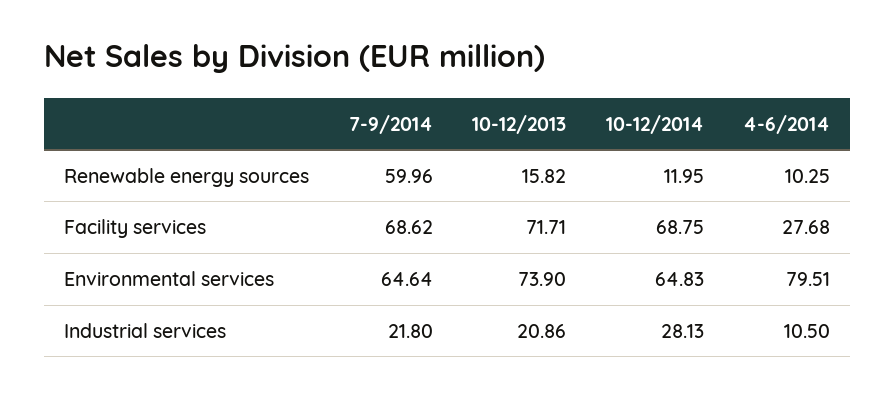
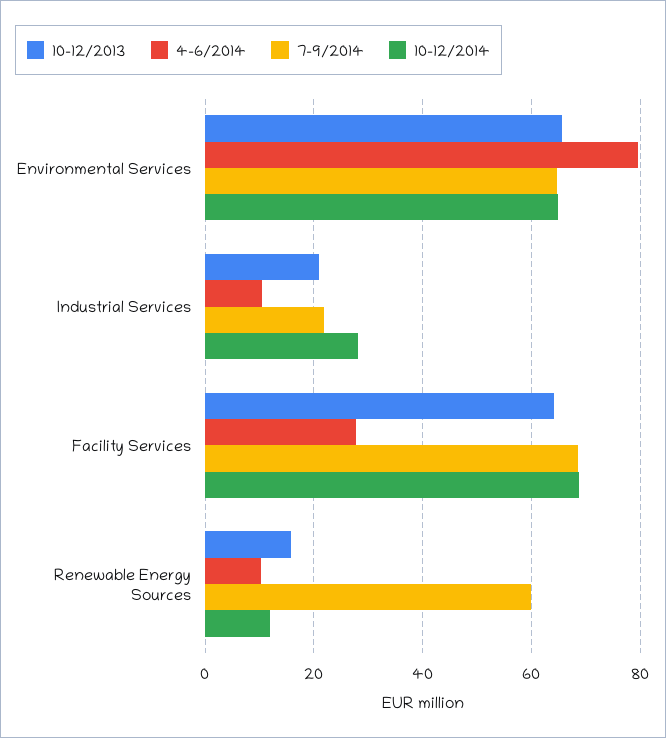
10-12/2013, Facility services: 71.71 -> 64
10-12/2013, Environmental services: 73.9 -> 66

